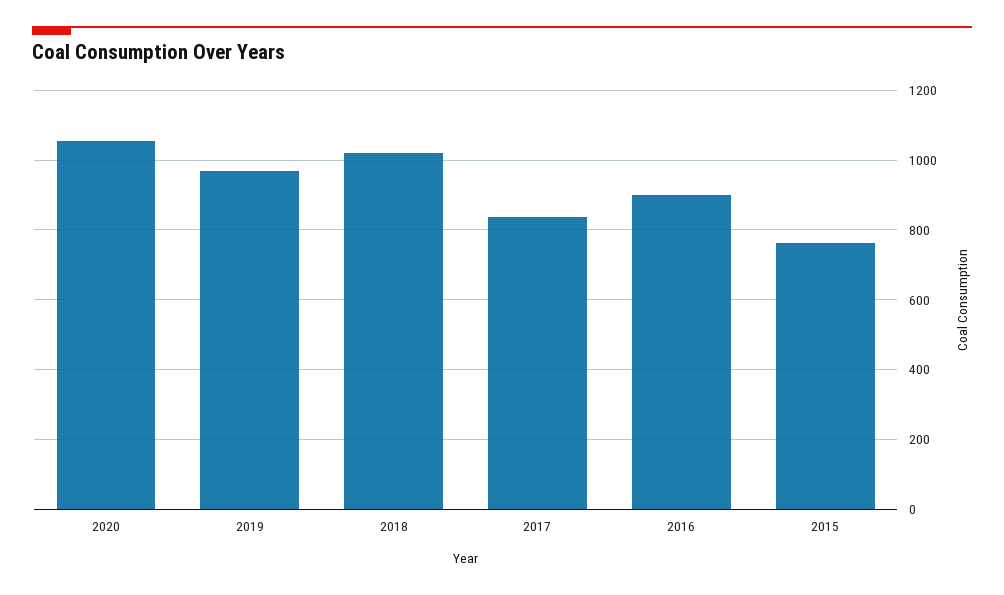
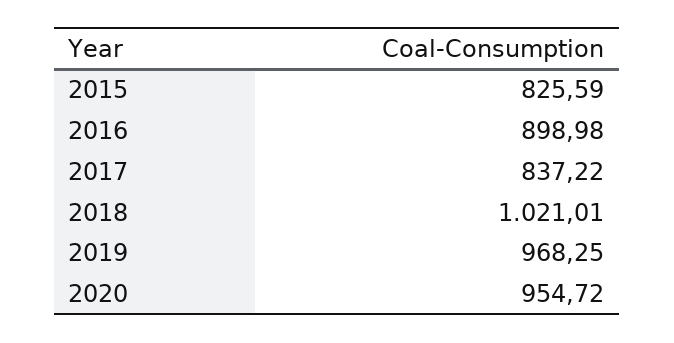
2020: 1060 -> 954.72
2015: 760 -> 825.59

